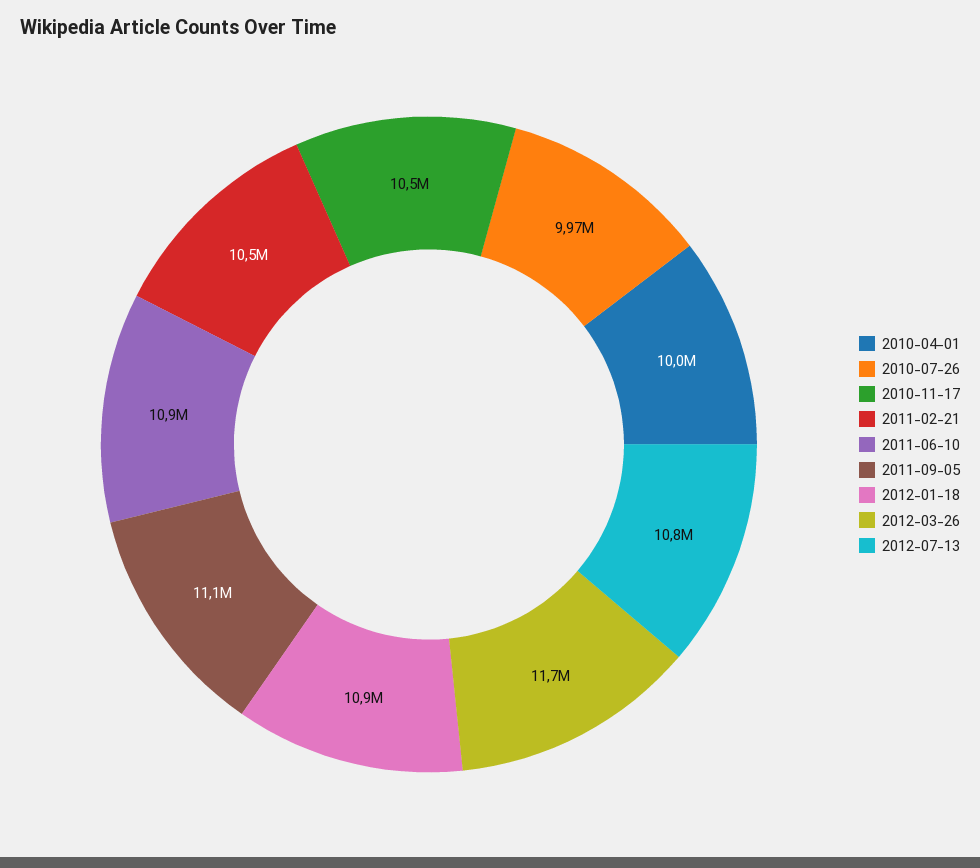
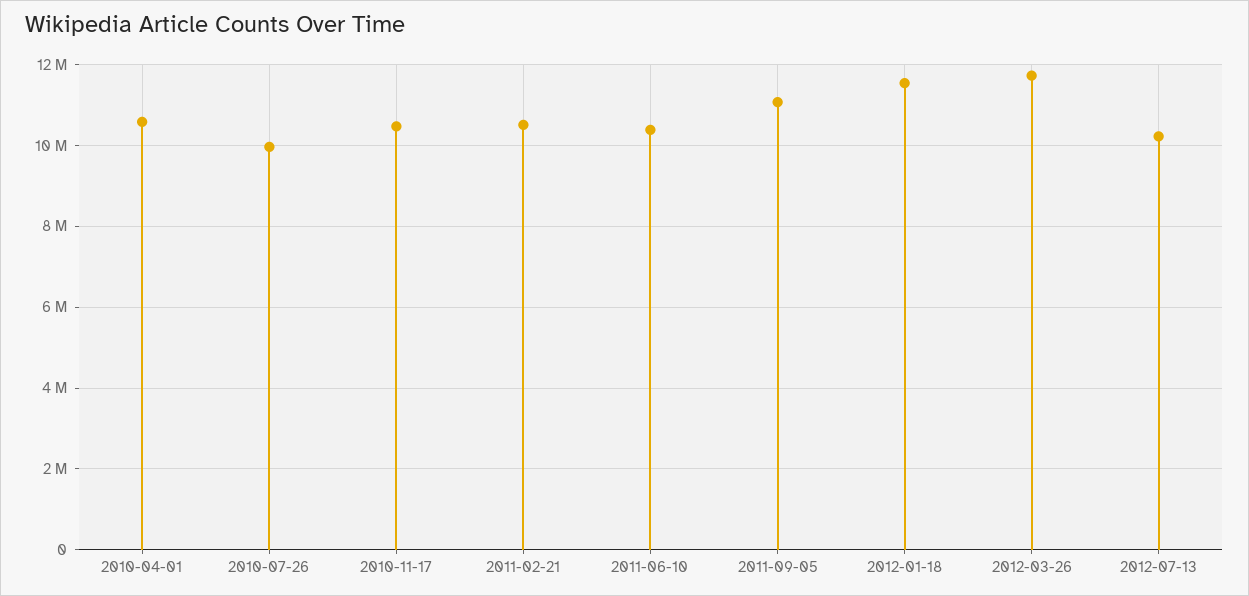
2010-04-01: 10000000 -> 10600000
2011-06-10: 10900000 -> 10400000
2012-01-18: 10900000 -> 11600000
2012-07-13: 10800000 -> 10200000

